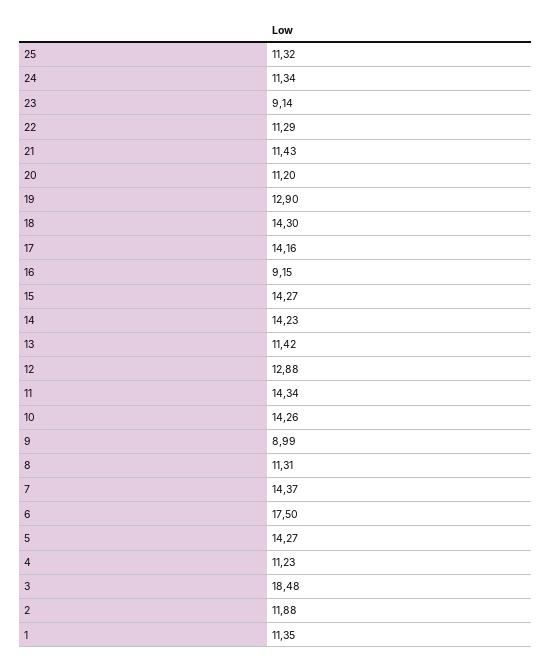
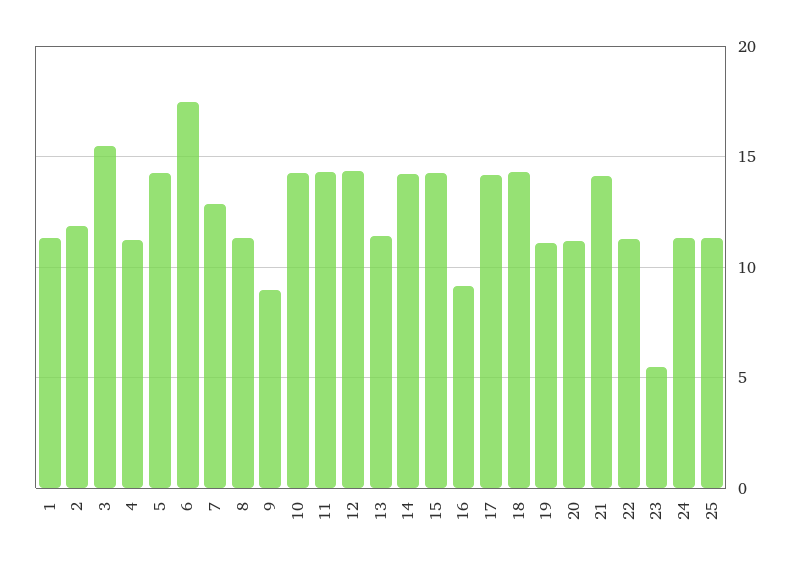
23: 9.14 -> 5.5
21: 11.43 -> 14
19: 12.9 -> 11
12: 12.88 -> 14.5
7: 14.37 -> 13
3: 18.48 -> 15.5

